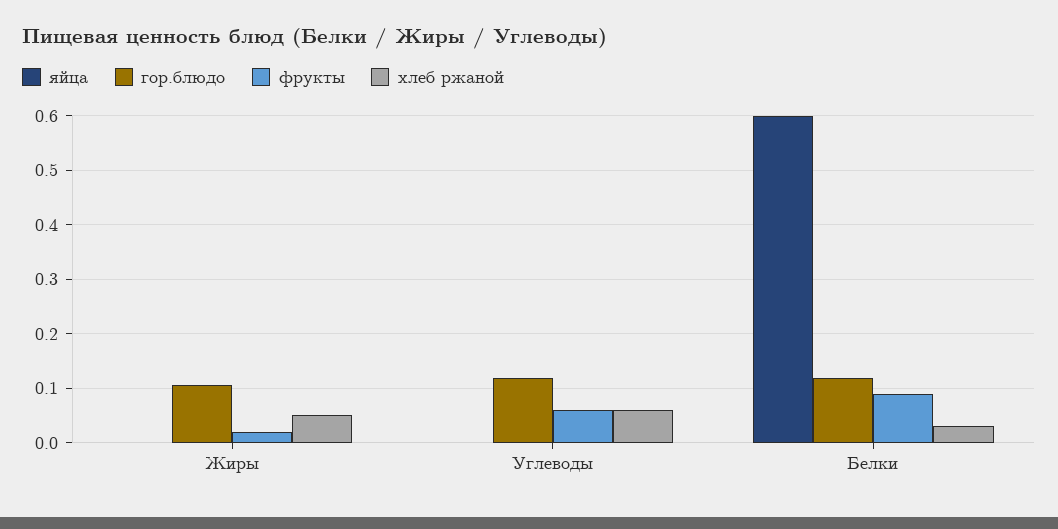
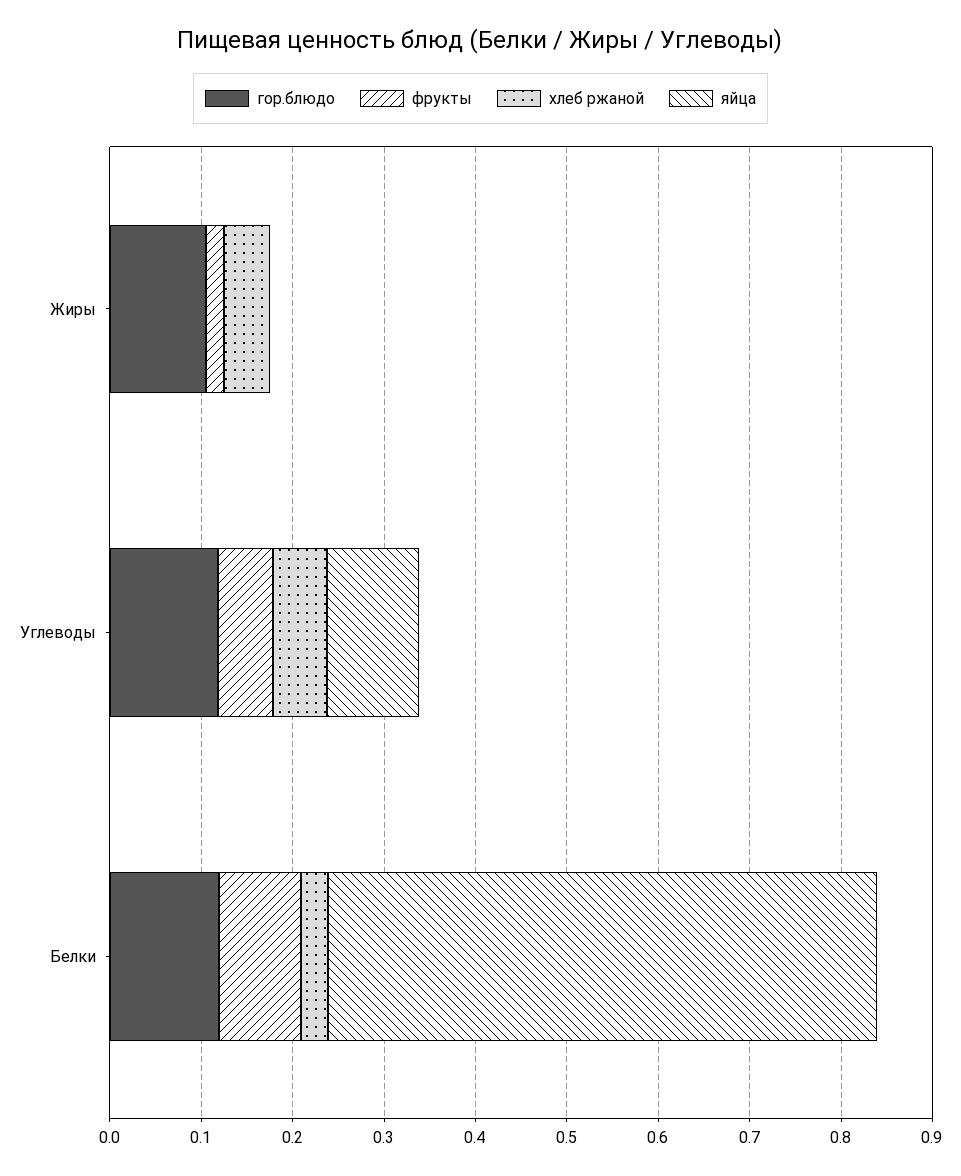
яйца, Углеводы: 0 -> 0.1

